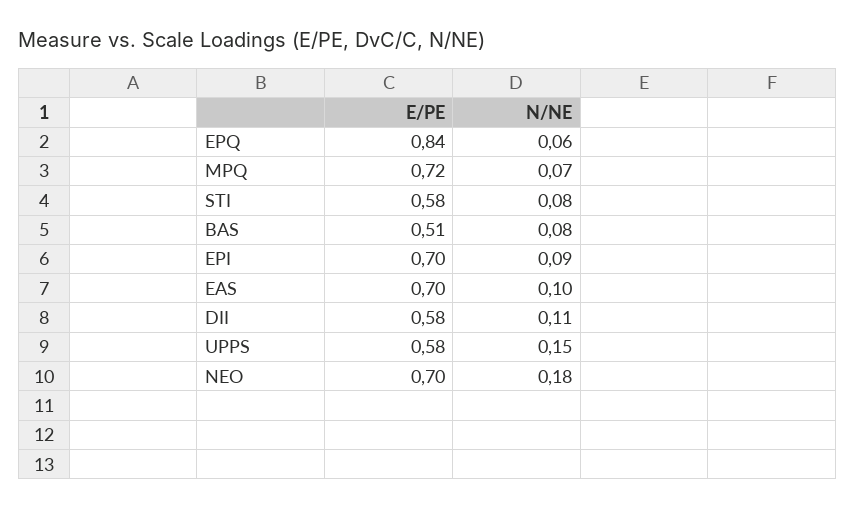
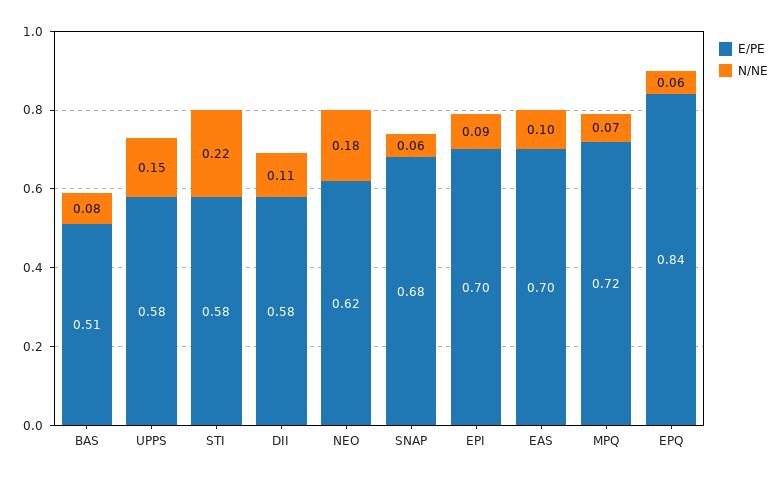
N/NE, STI: 0.08 -> 0.22
E/PE, NEO: 0.7 -> 0.62
E/PE, SNAP: none -> 0.68
N/NE, SNAP: none -> 0.06

